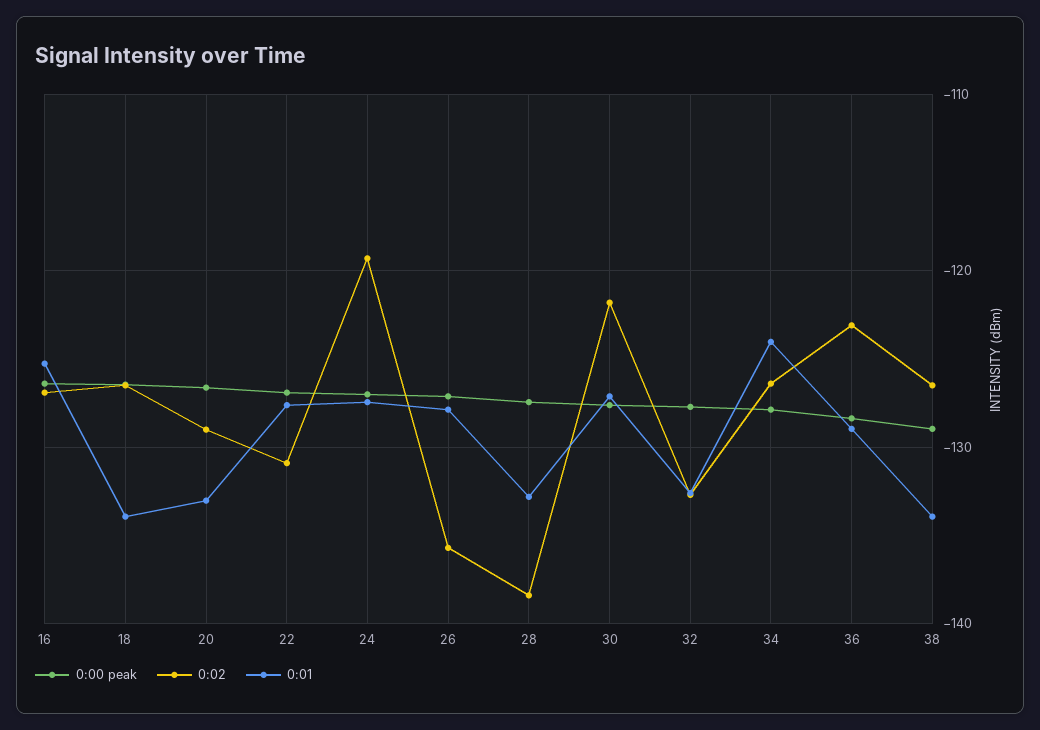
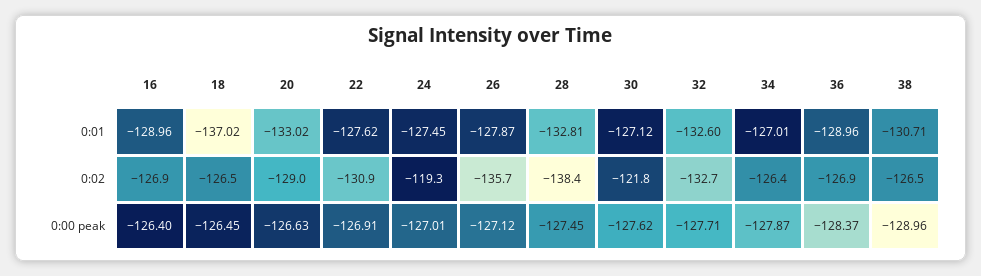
0:01, 16: -125 -> -128.96
0:01, 18: -134 -> -137.02
0:01, 34: -124 -> -127.01
0:02, 36: -123 -> -126.9
0:01, 38: -134 -> -130.71

